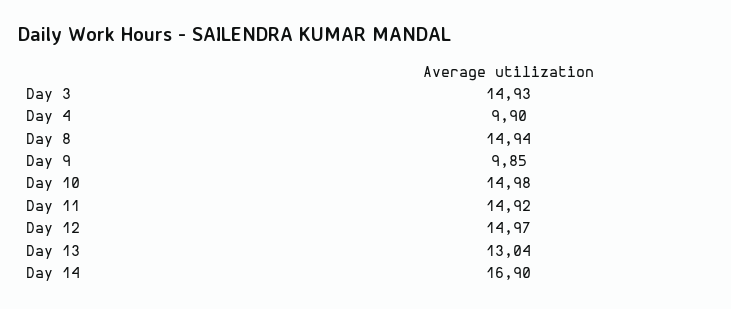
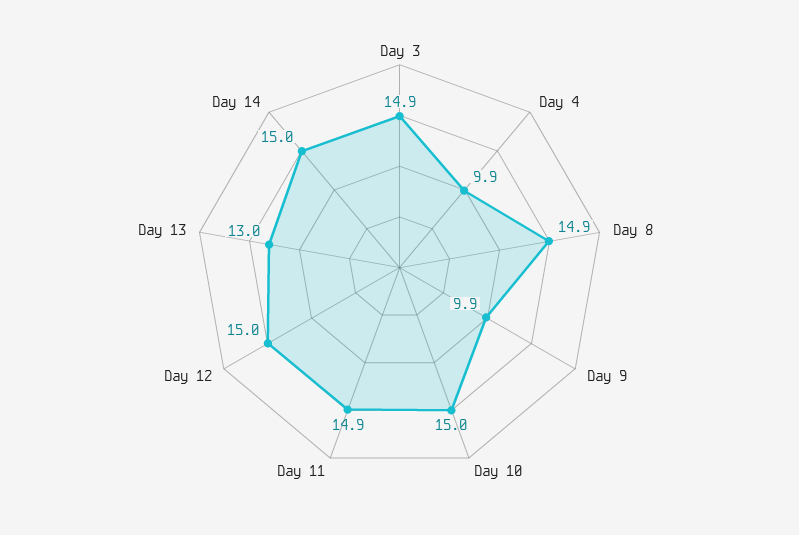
Day 14: 16.9 -> 15

